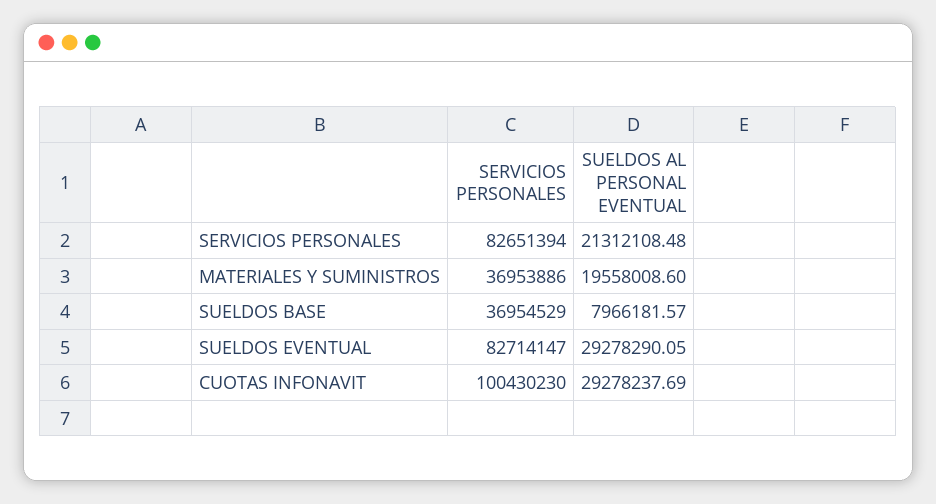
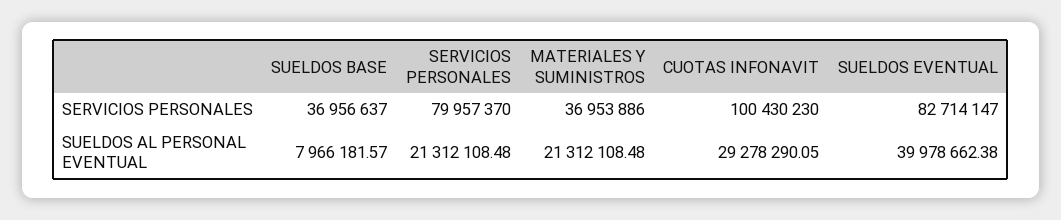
SERVICIOS PERSONALES, SERVICIOS PERSONALES: 82651394 -> 79957370
SUELDOS AL PERSONAL EVENTUAL, MATERIALES Y SUMINISTROS: 19558008.6 -> 21312108.48
SERVICIOS PERSONALES, SUELDOS BASE: 36954529 -> 36956637
SUELDOS AL PERSONAL EVENTUAL, SUELDOS EVENTUAL: 29278290.05 -> 39978662.38
SUELDOS AL PERSONAL EVENTUAL, CUOTAS INFONAVIT: 29278237.69 -> 29278290.05

